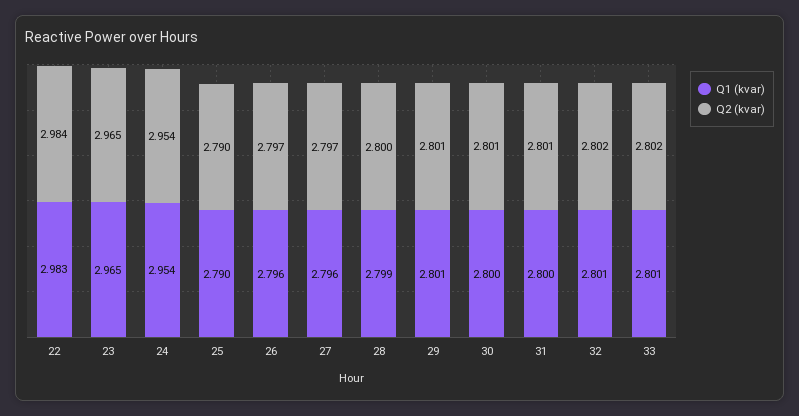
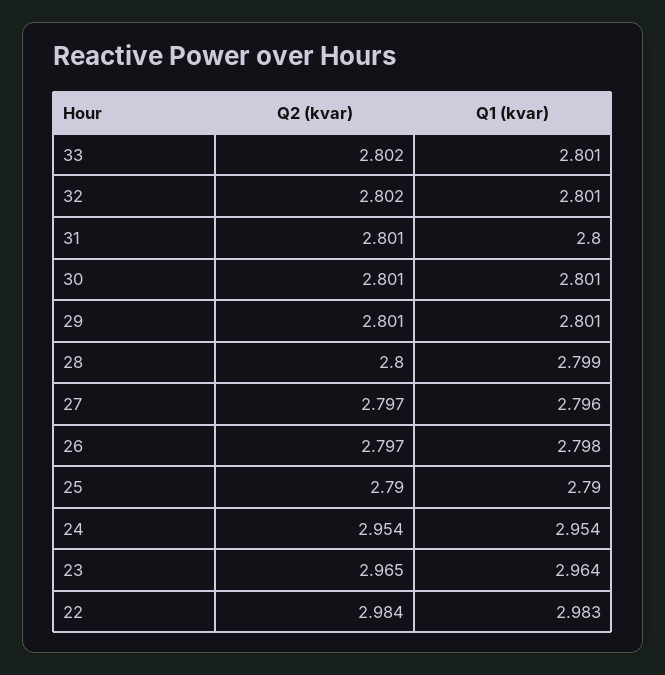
Q1 (kvar), 23: 2.965 -> 2.964
Q1 (kvar), 26: 2.796 -> 2.798
Q1 (kvar), 30: 2.8 -> 2.801

